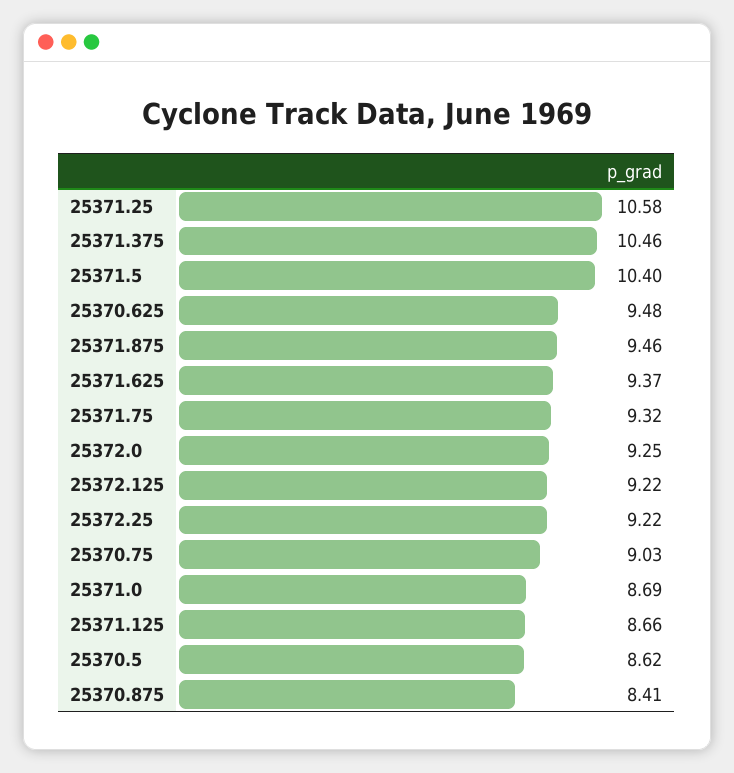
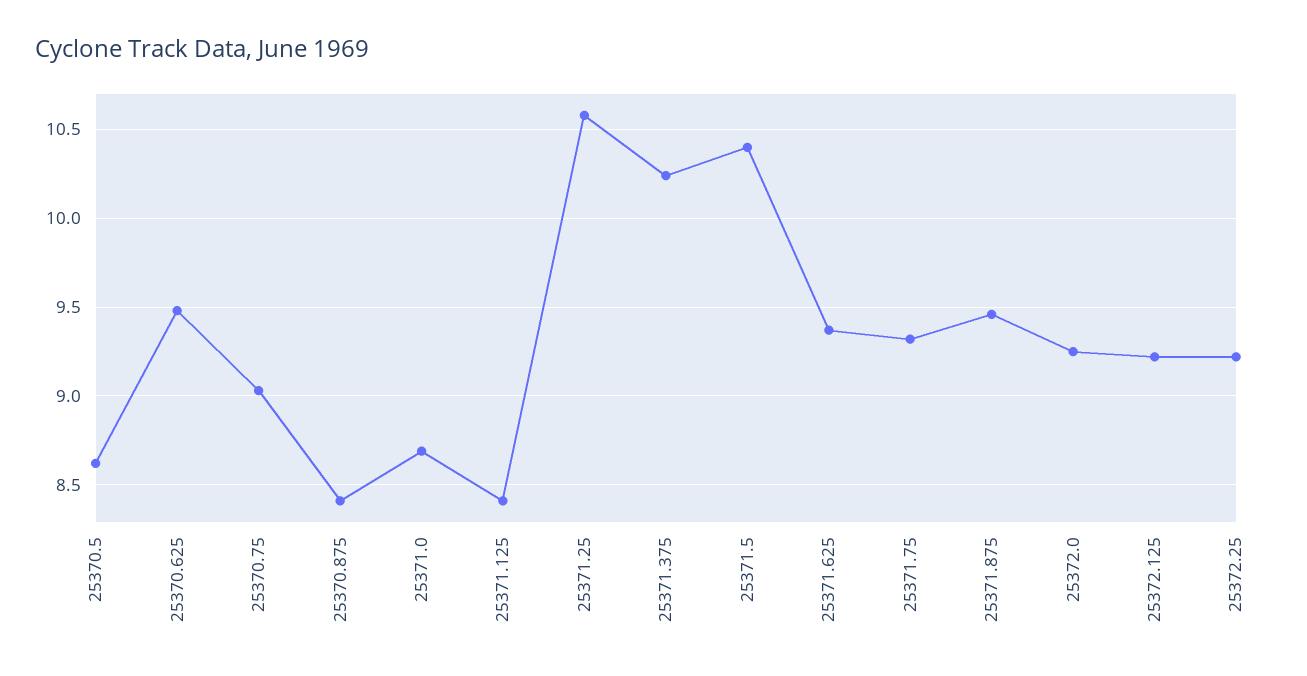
25371.375: 10.46 -> 10.25
25371.125: 8.66 -> 8.4

